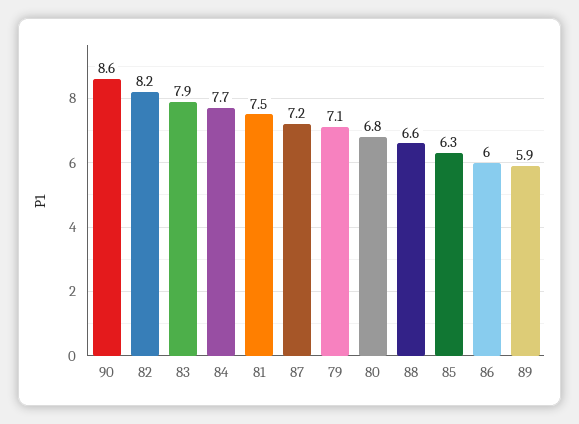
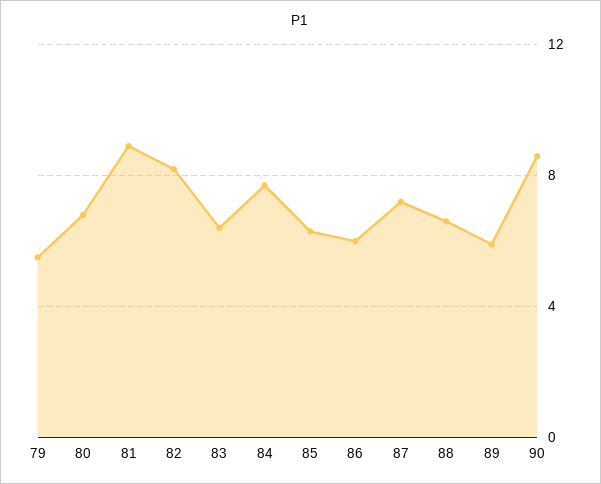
83: 7.9 -> 6.5
81: 7.5 -> 9
79: 7.1 -> 5.5

